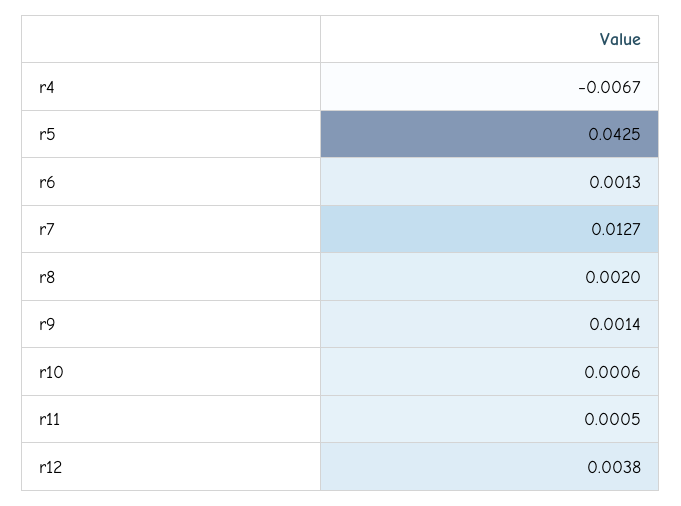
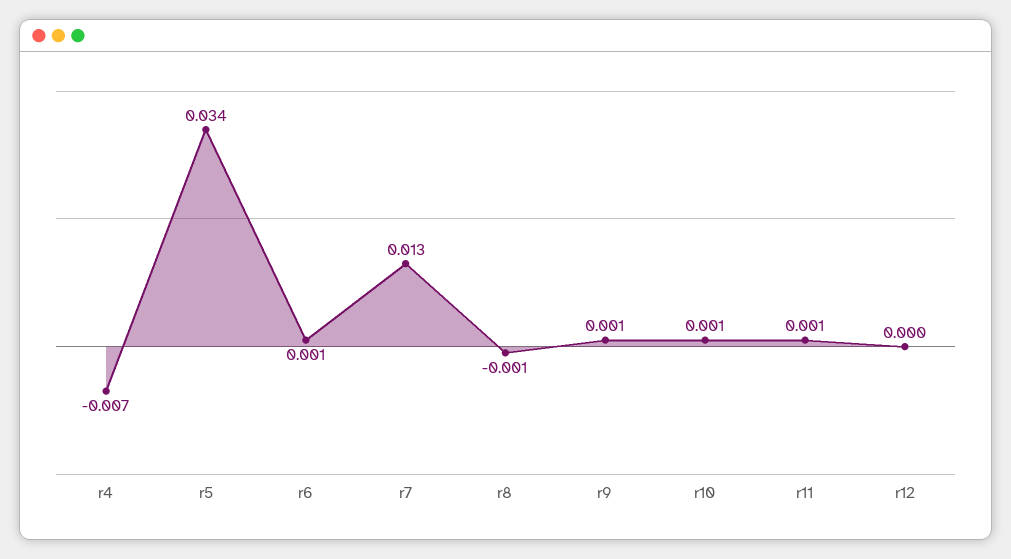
r5: 0.0425 -> 0.034
r8: 0.002 -> -0.001
r12: 0.0038 -> 0

